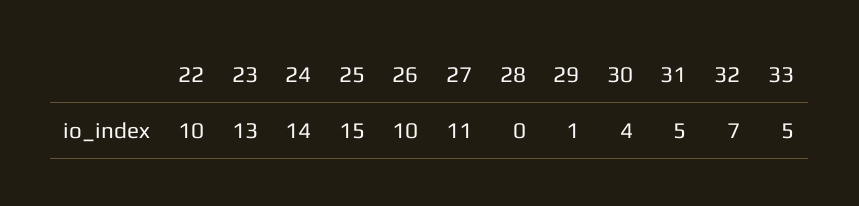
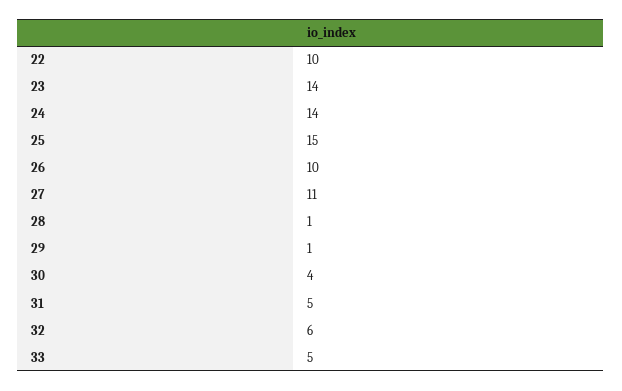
23: 13 -> 14
28: 0 -> 1
32: 7 -> 6

